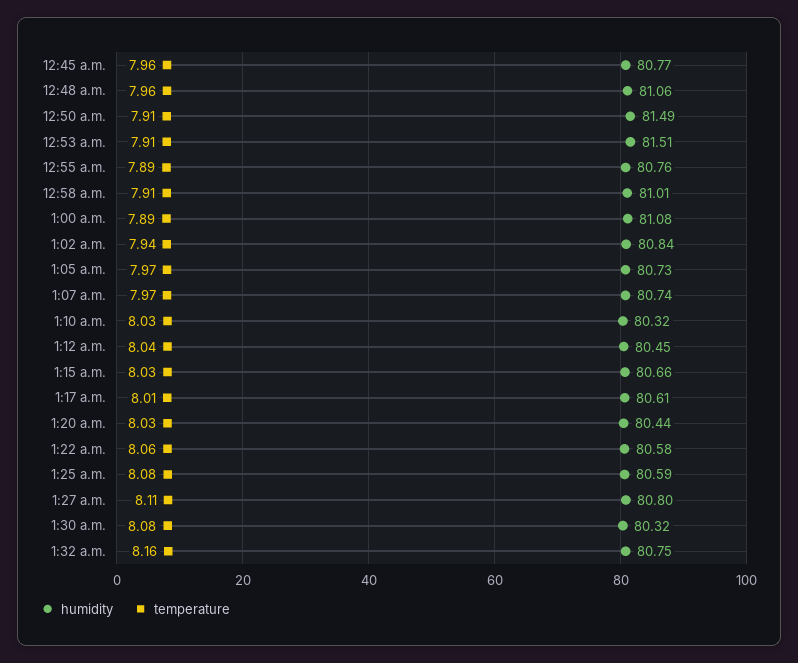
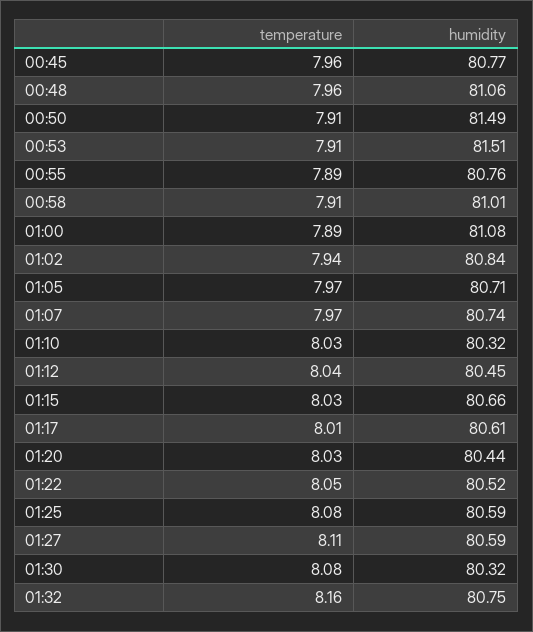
humidity, 1:05 a.m.: 80.73 -> 80.71
humidity, 1:22 a.m.: 80.58 -> 80.52
temperature, 1:22 a.m.: 8.06 -> 8.05
humidity, 1:27 a.m.: 80.8 -> 80.59

